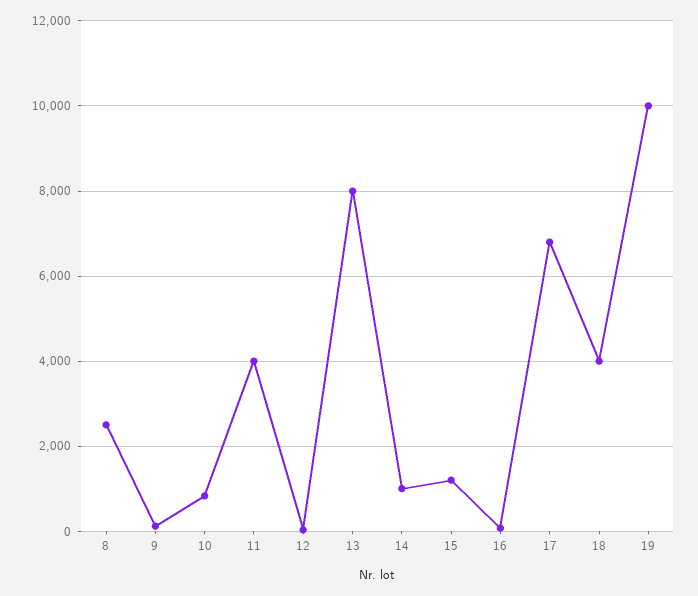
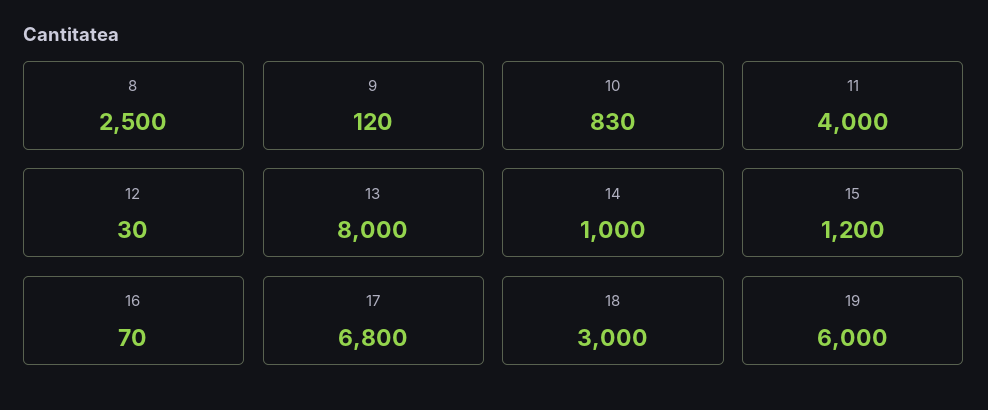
18: 4000 -> 3000
19: 10000 -> 6000

